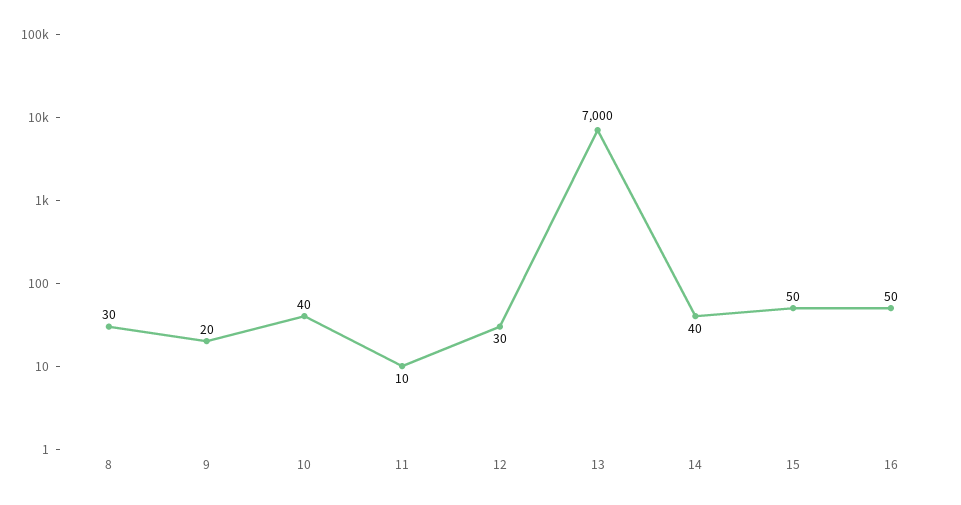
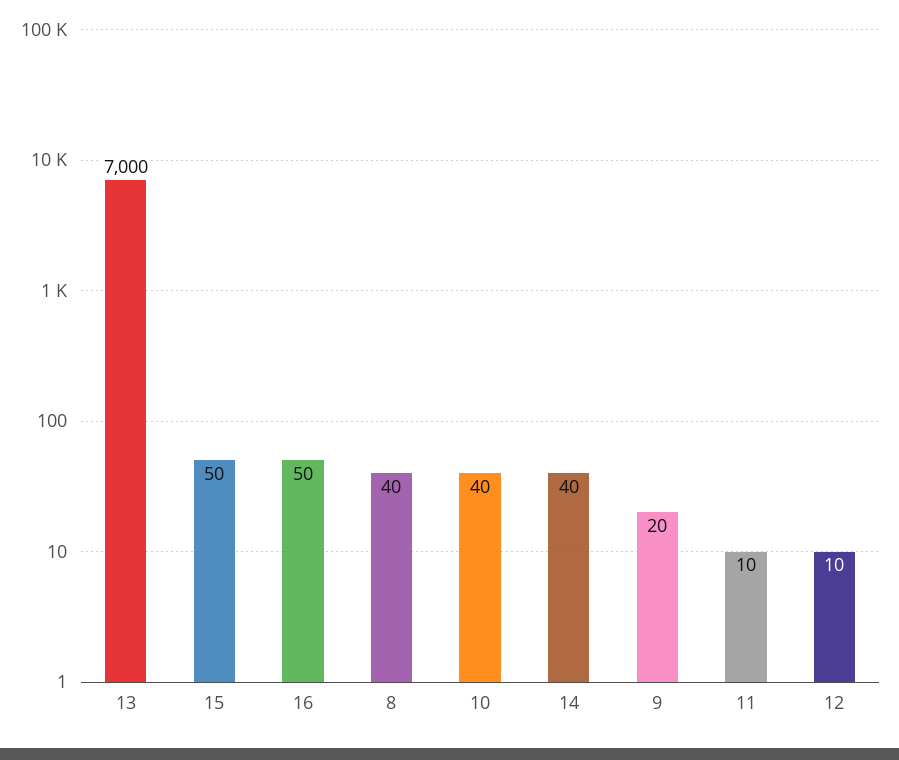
8: 30 -> 40
12: 30 -> 10

